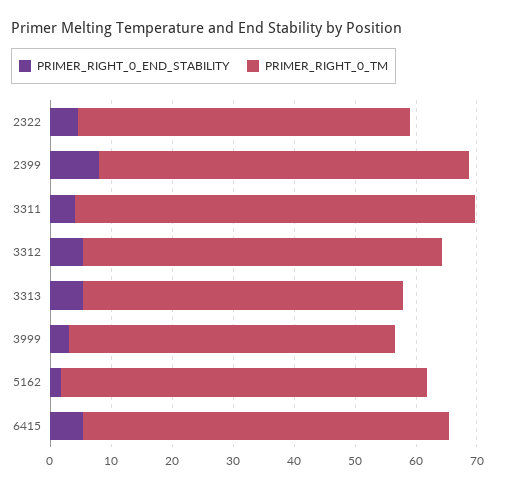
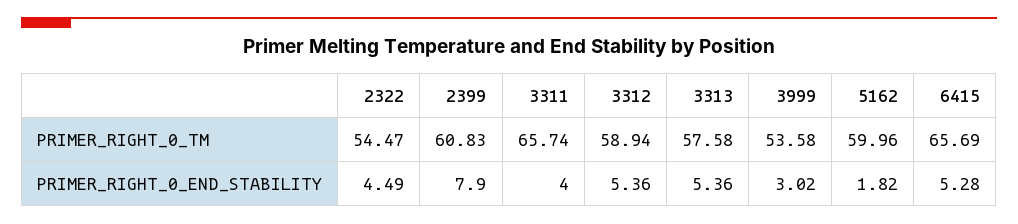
PRIMER_RIGHT_0_TM, 3313: 52 -> 57.58
PRIMER_RIGHT_0_TM, 6415: 60 -> 65.69

